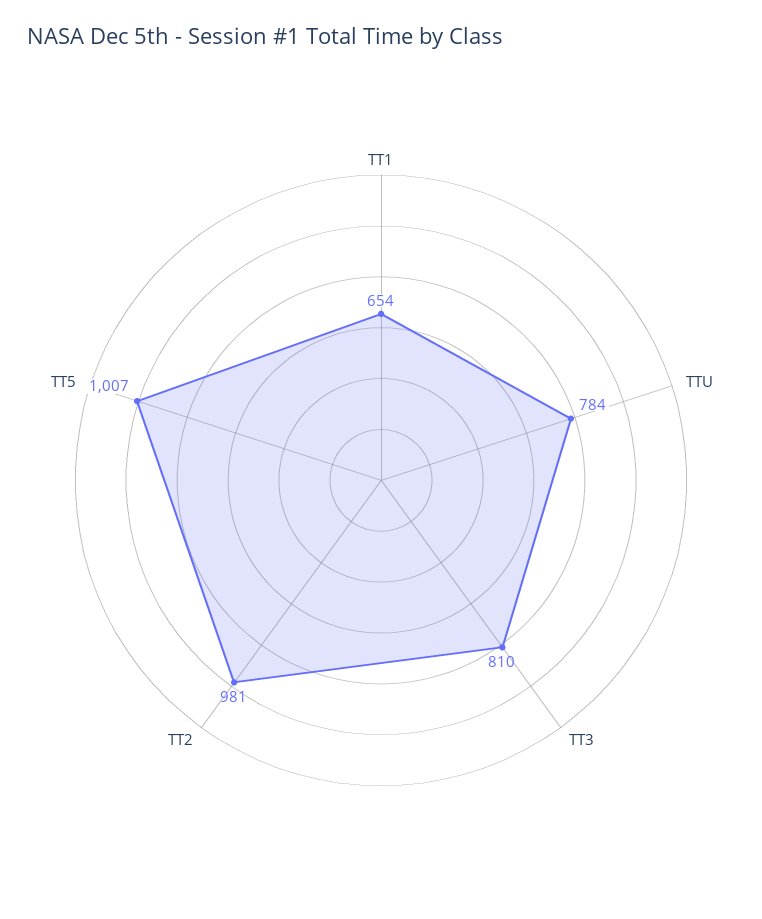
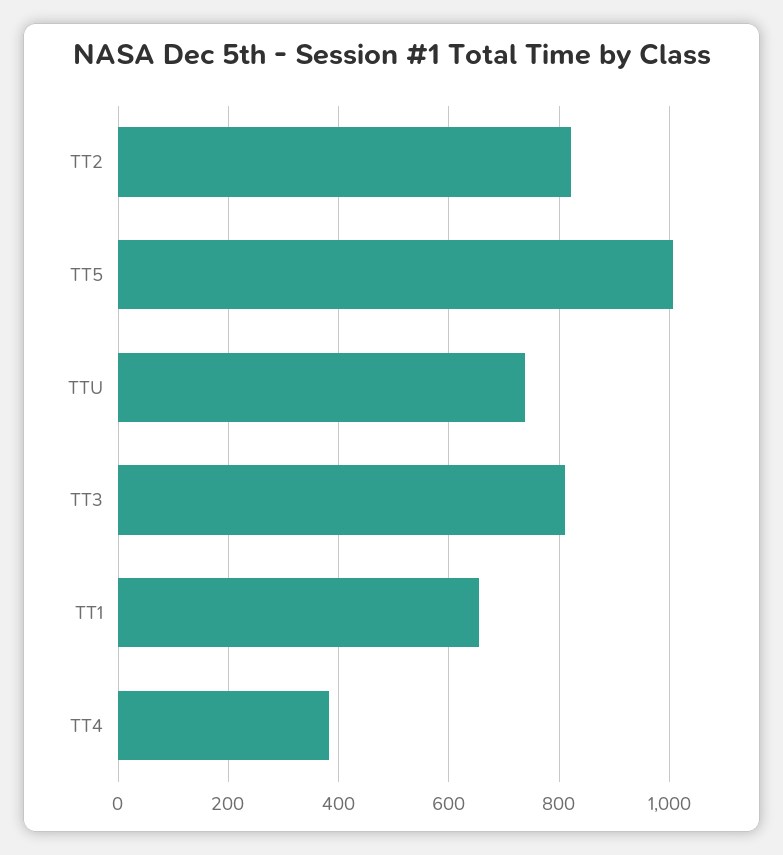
TTU: 784 -> 740
TT2: 981 -> 820
TT4: none -> 380

